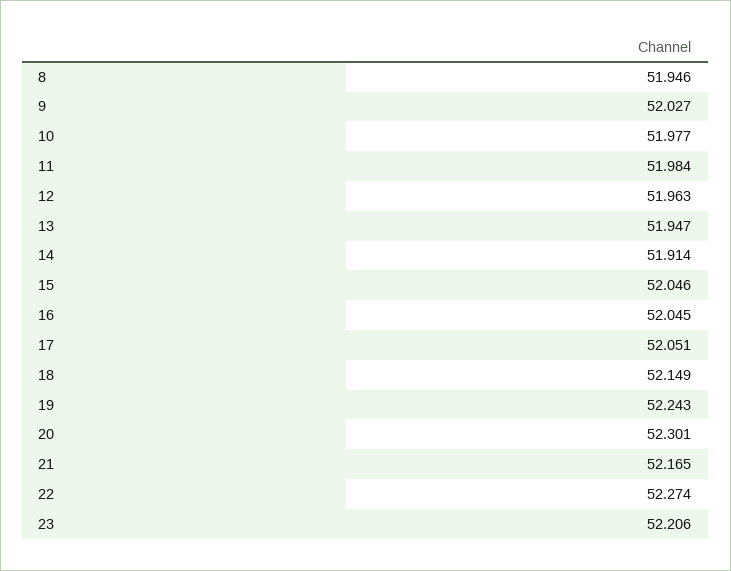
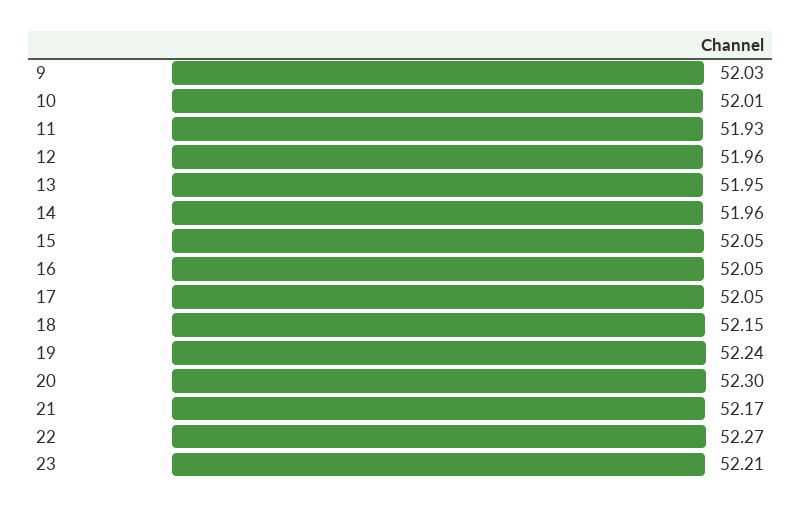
8: 51.946 -> none
10: 51.977 -> 52.01
11: 51.984 -> 51.93
14: 51.914 -> 51.96

